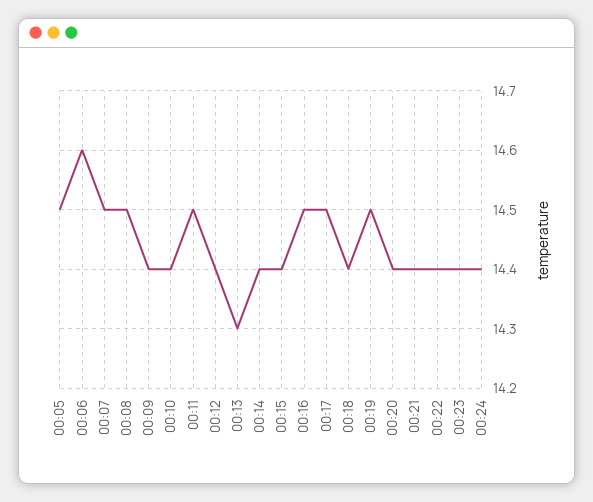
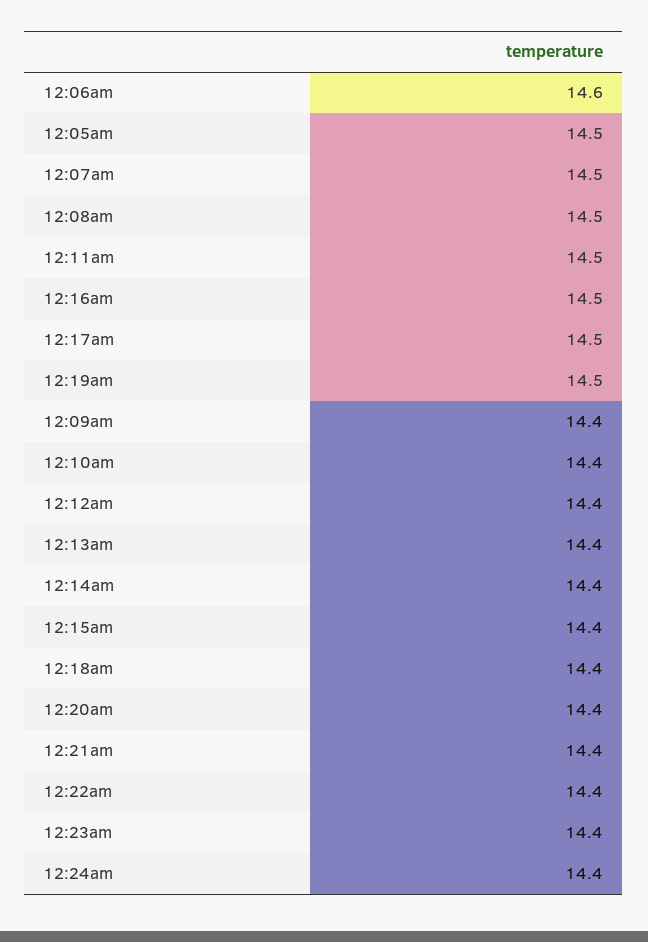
00:13: 14.3 -> 14.4

